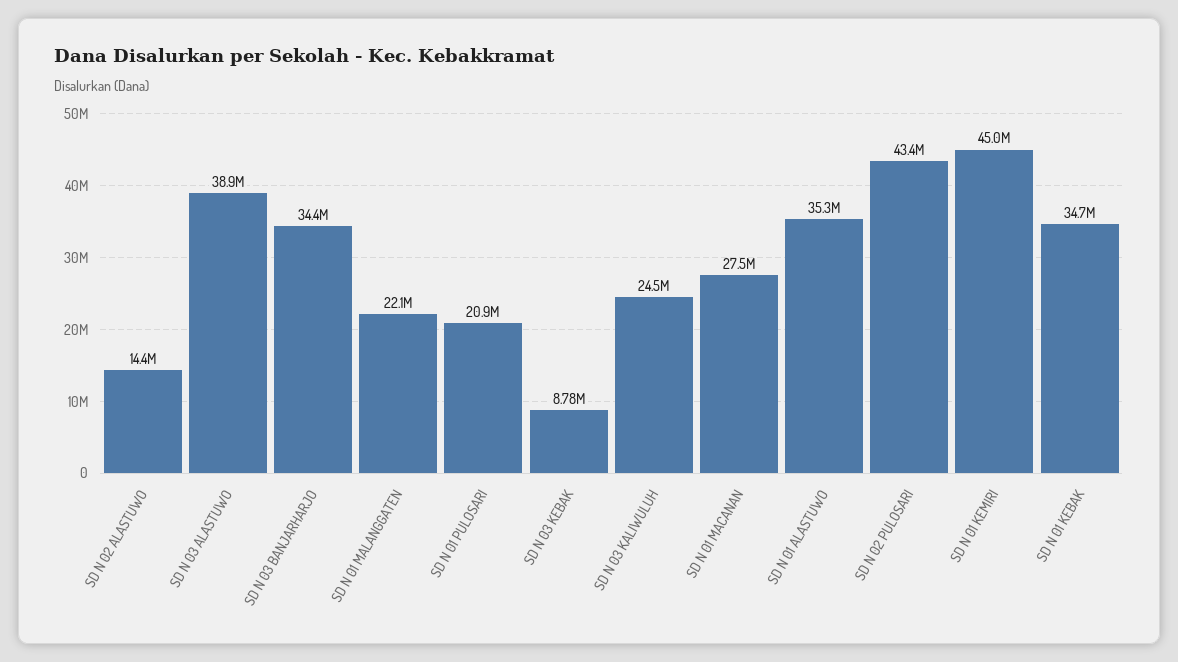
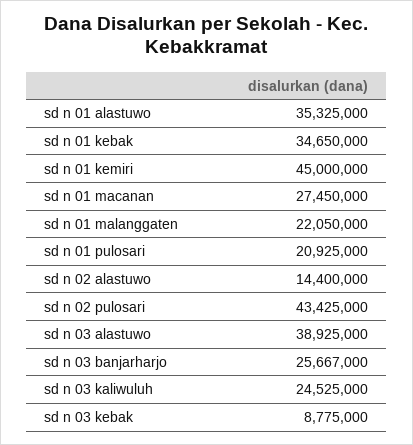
SD N 03 BANJARHARJO: 34400000 -> 25667000

